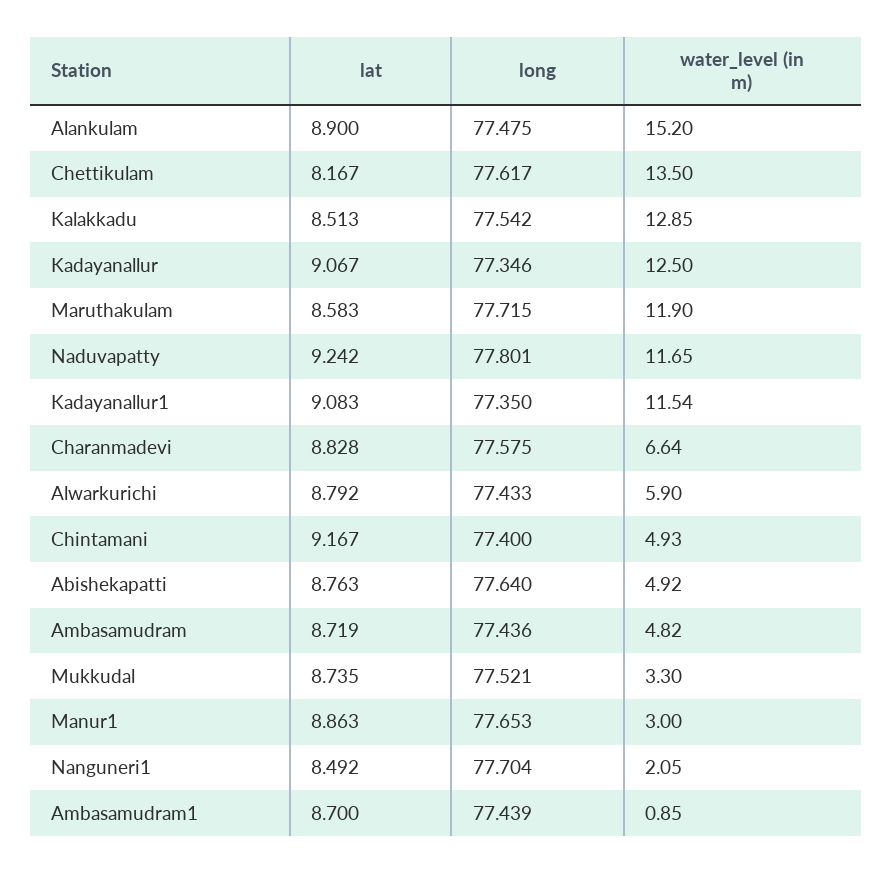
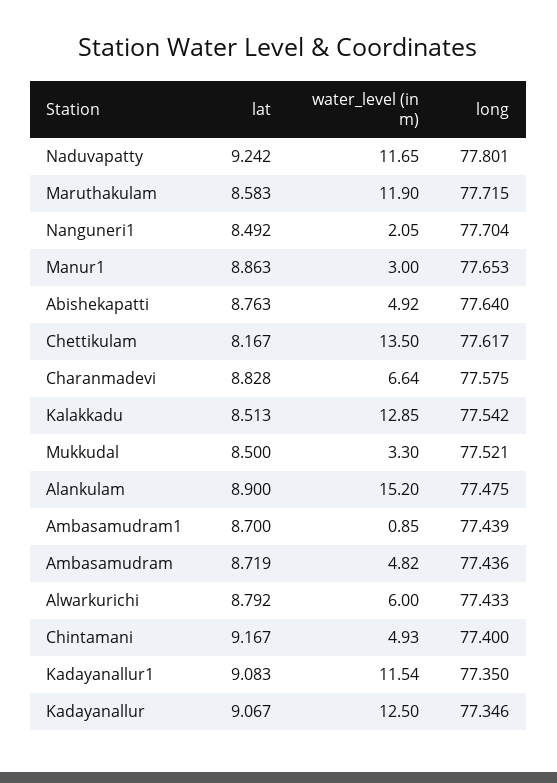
water_level (in m), Alwarkurichi: 5.9 -> 6
lat, Mukkudal: 8.735 -> 8.5

